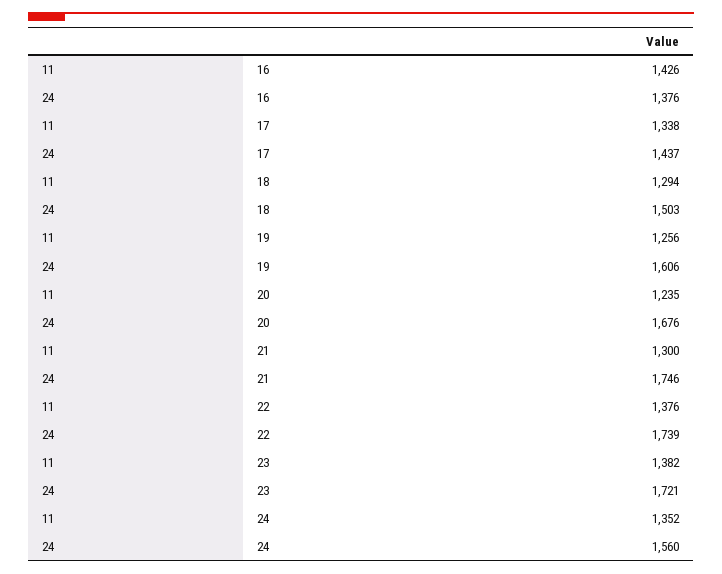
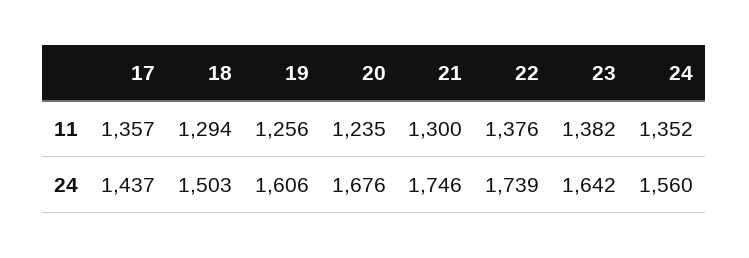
11, 16: 1426 -> none
24, 16: 1376 -> none
11, 17: 1338 -> 1357
24, 23: 1721 -> 1642

